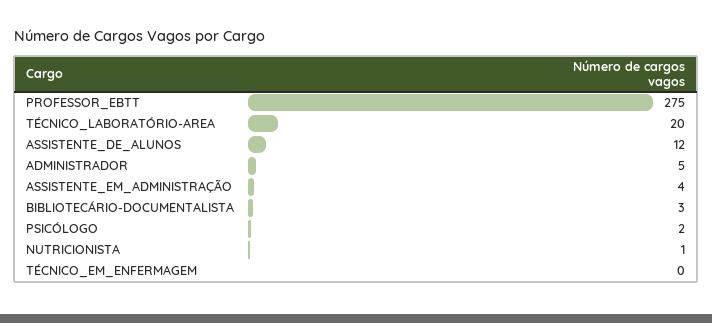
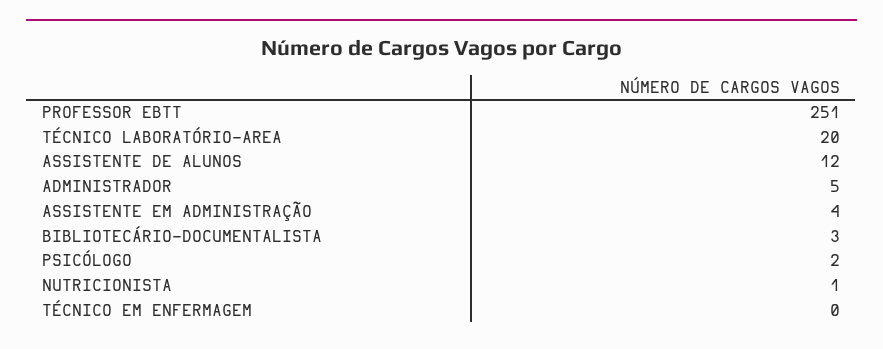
PROFESSOR_EBTT: 275 -> 251

